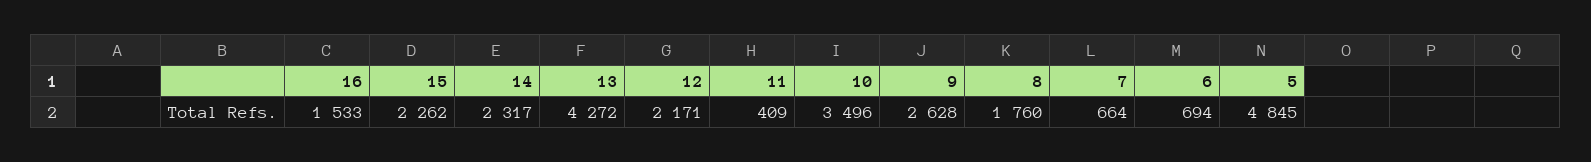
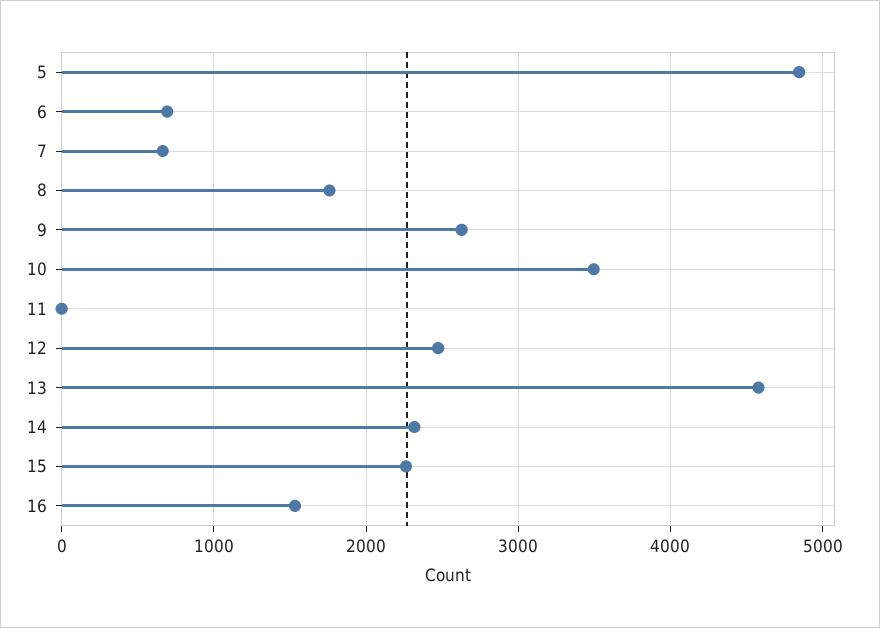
13: 4272 -> 4600
12: 2171 -> 2500
11: 409 -> 0

